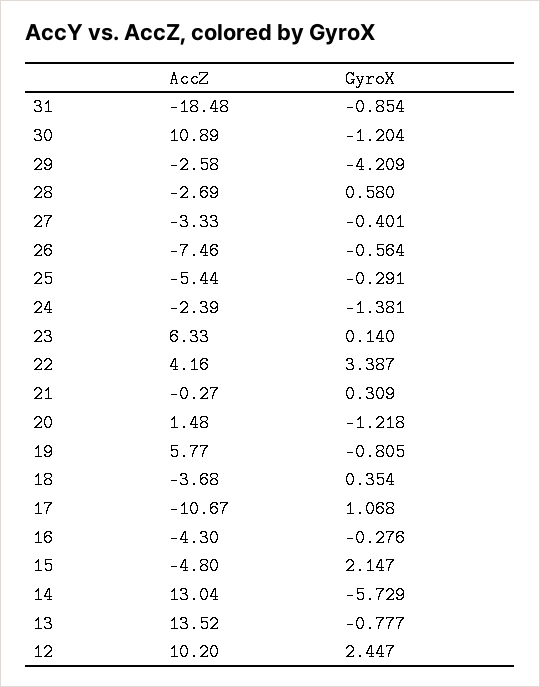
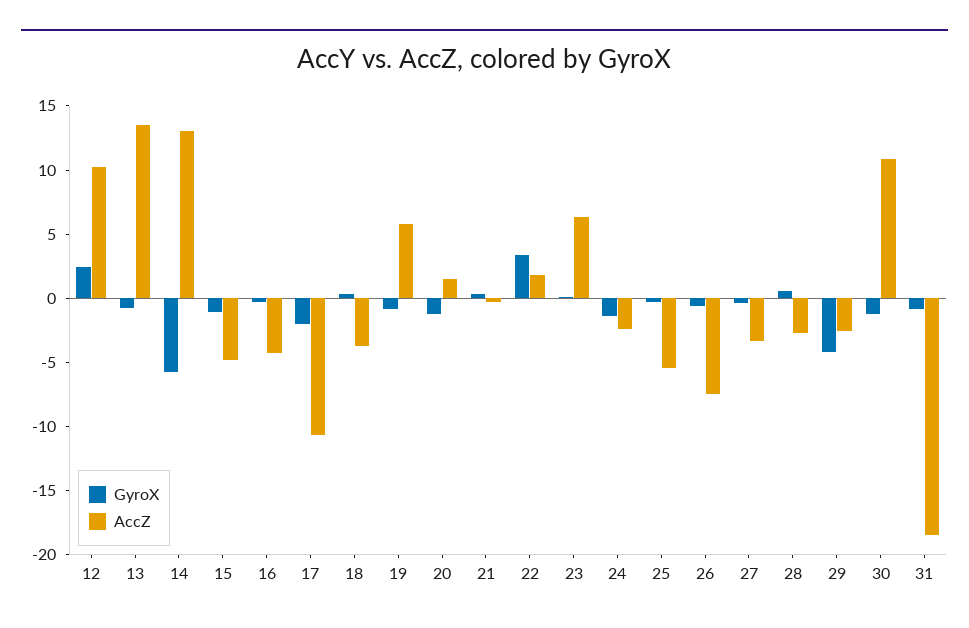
AccZ, 22: 4.16 -> 2
GyroX, 17: 1.068 -> -2
GyroX, 15: 2.147 -> -1

